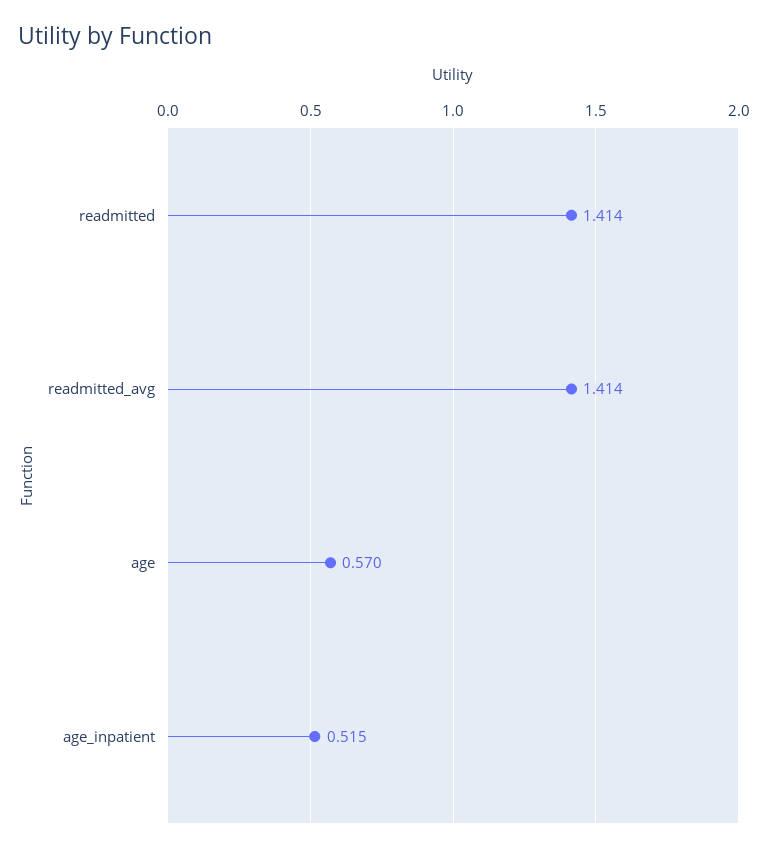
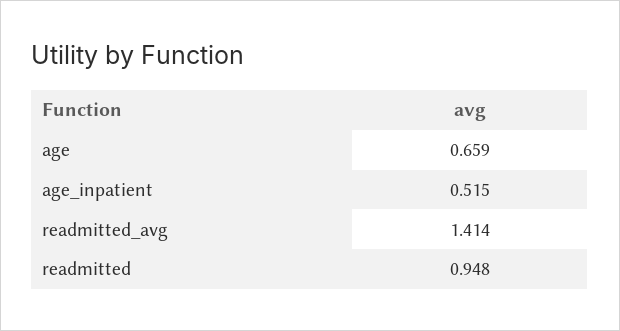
readmitted: 1.414 -> 0.948
age: 0.57 -> 0.659

